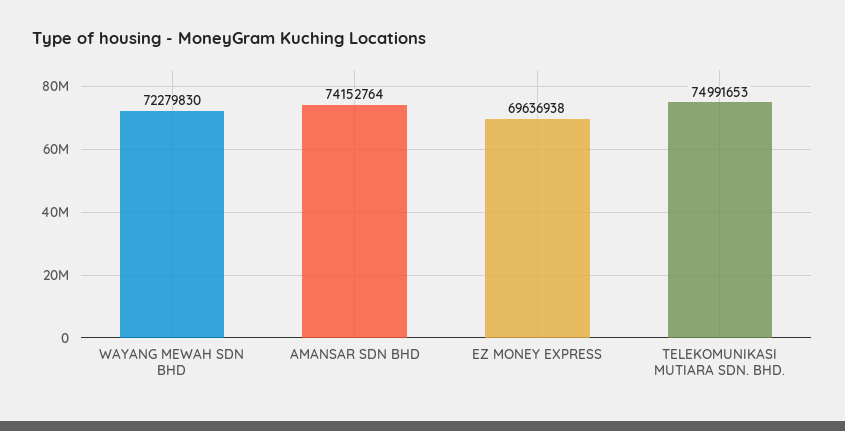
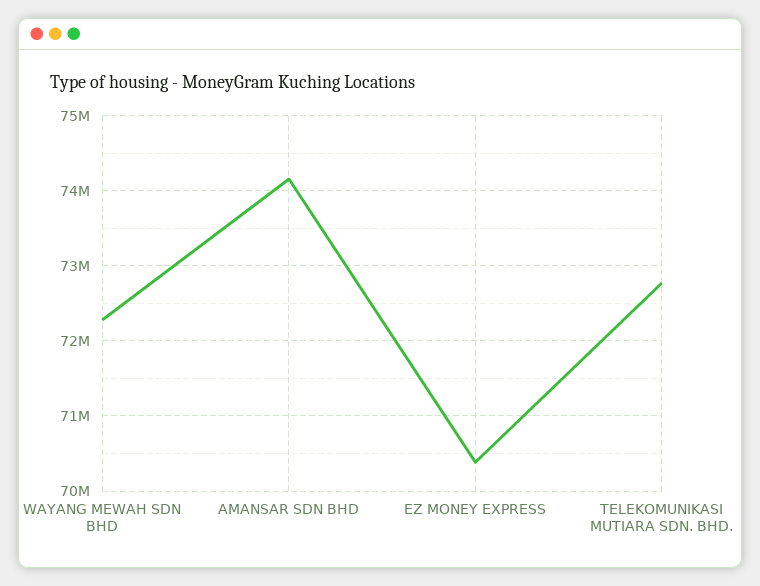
EZ MONEY EXPRESS: 69636938 -> 70400000
TELEKOMUNIKASI MUTIARA SDN. BHD.: 74991653 -> 72800000

